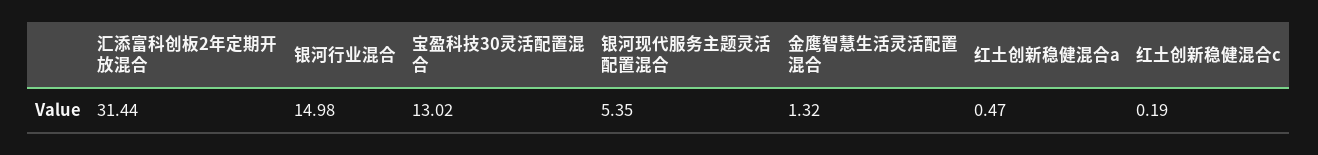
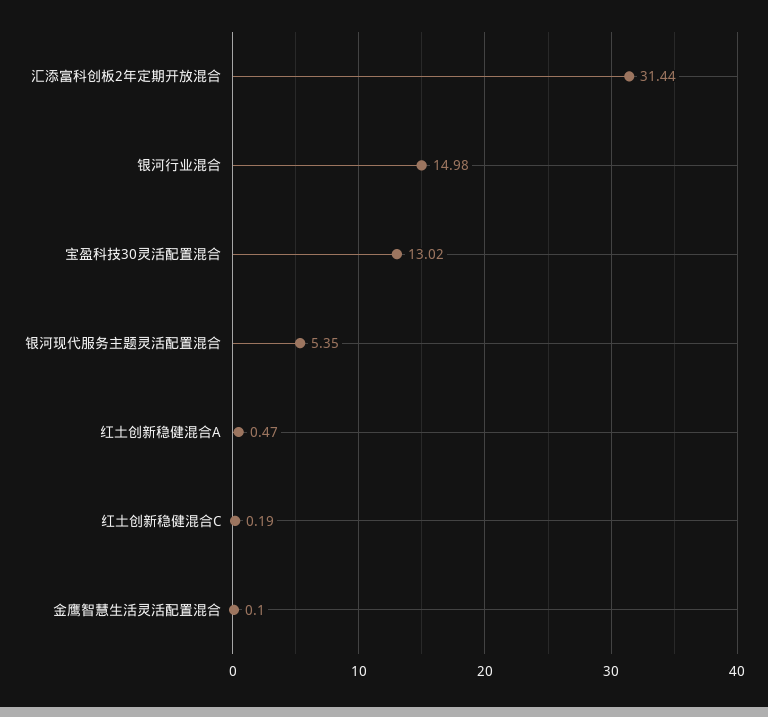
金鹰智慧生活灵活配置混合: 1.32 -> 0.1

